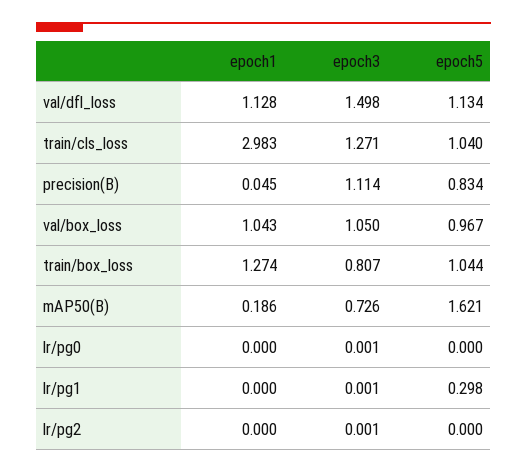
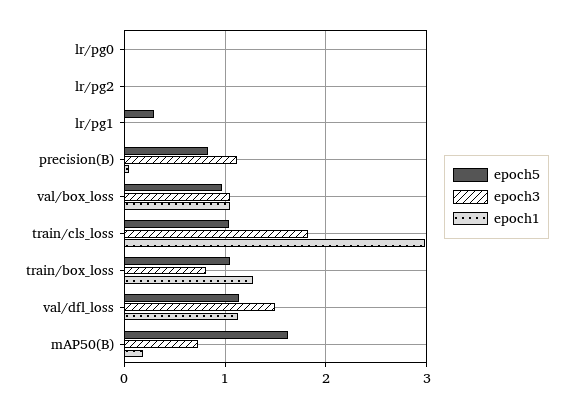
epoch3, train/cls_loss: 1.271 -> 1.8

